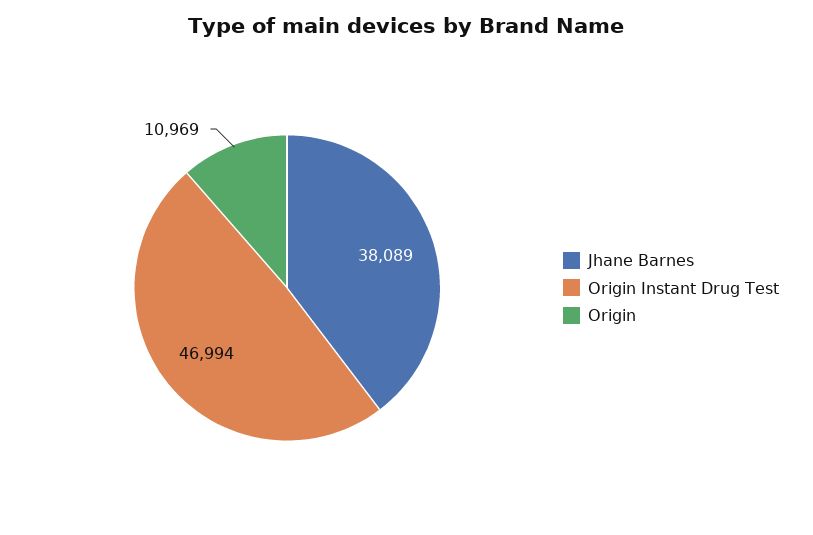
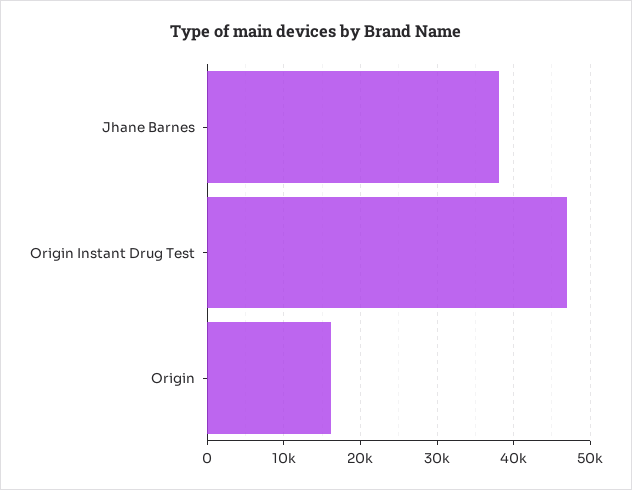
Origin: 10969 -> 16000

